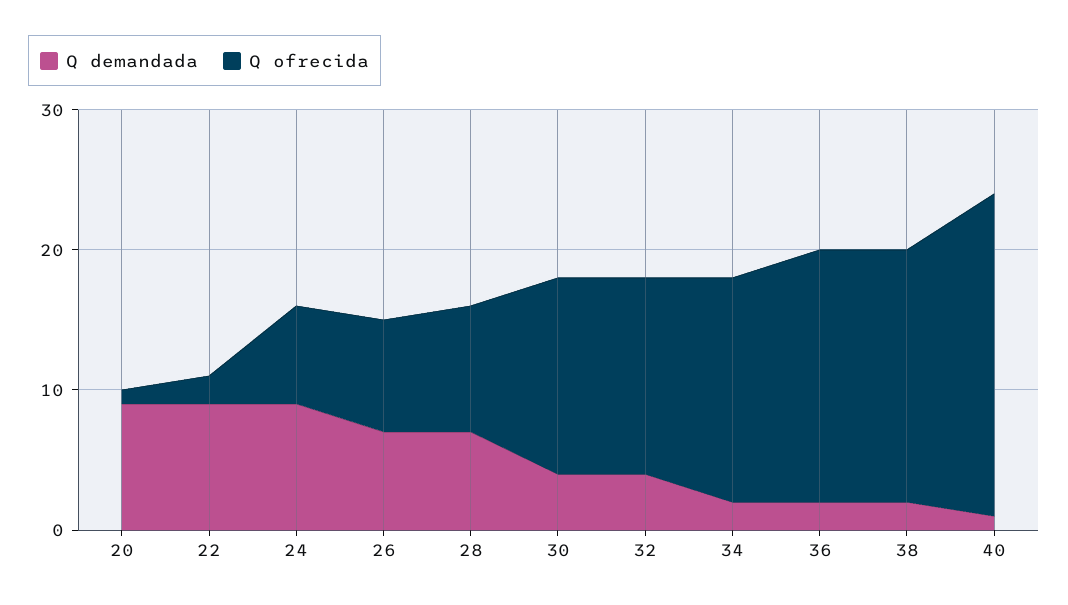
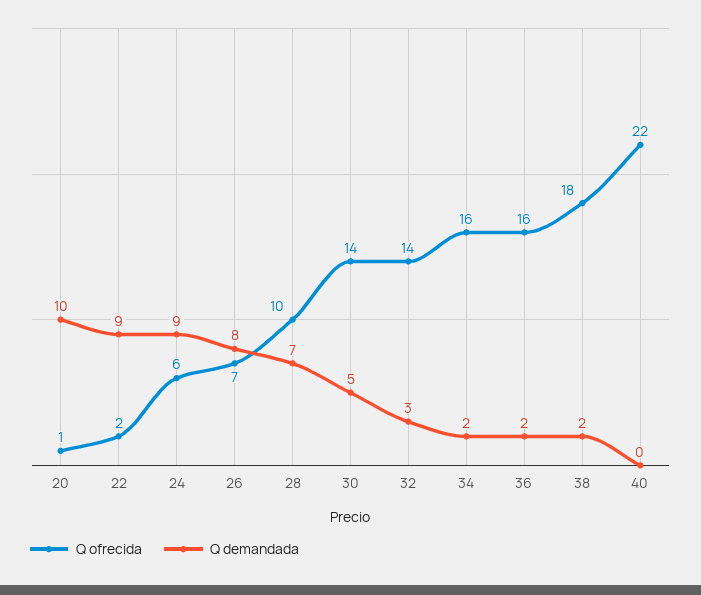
Q demandada, 20: 9 -> 10
Q ofrecida, 24: 7 -> 6
Q demandada, 26: 7 -> 8
Q ofrecida, 26: 8 -> 7
Q ofrecida, 28: 9 -> 10
Q demandada, 30: 4 -> 5
Q demandada, 32: 4 -> 3
Q ofrecida, 36: 18 -> 16
Q demandada, 40: 1 -> 0
Q ofrecida, 40: 23 -> 22

